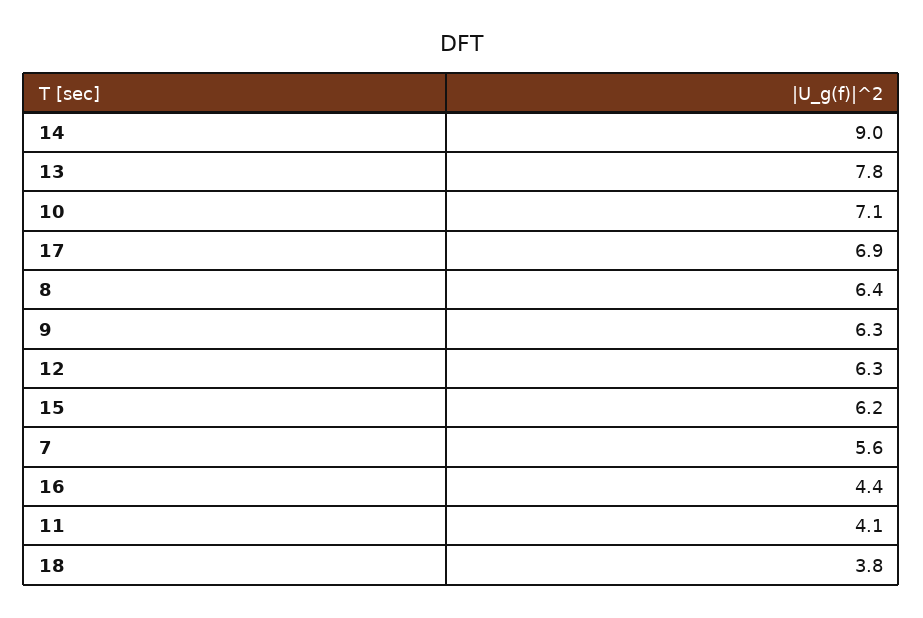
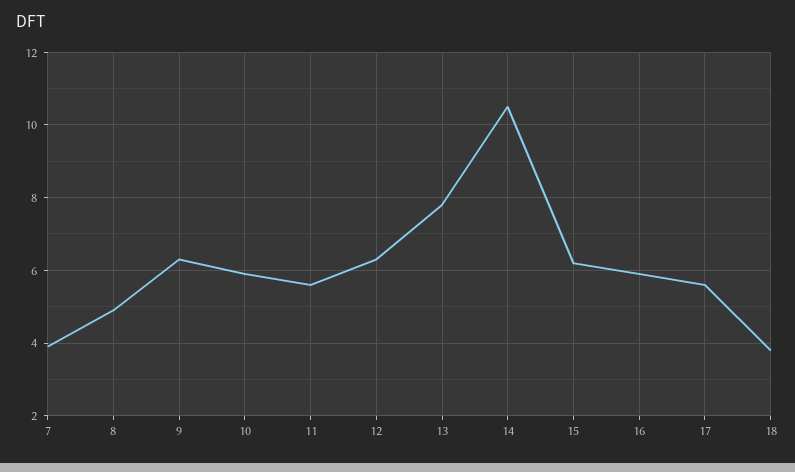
14: 9 -> 10.5
10: 7.1 -> 6
17: 6.9 -> 5.5
8: 6.4 -> 5
7: 5.6 -> 4
16: 4.4 -> 6
11: 4.1 -> 5.5

